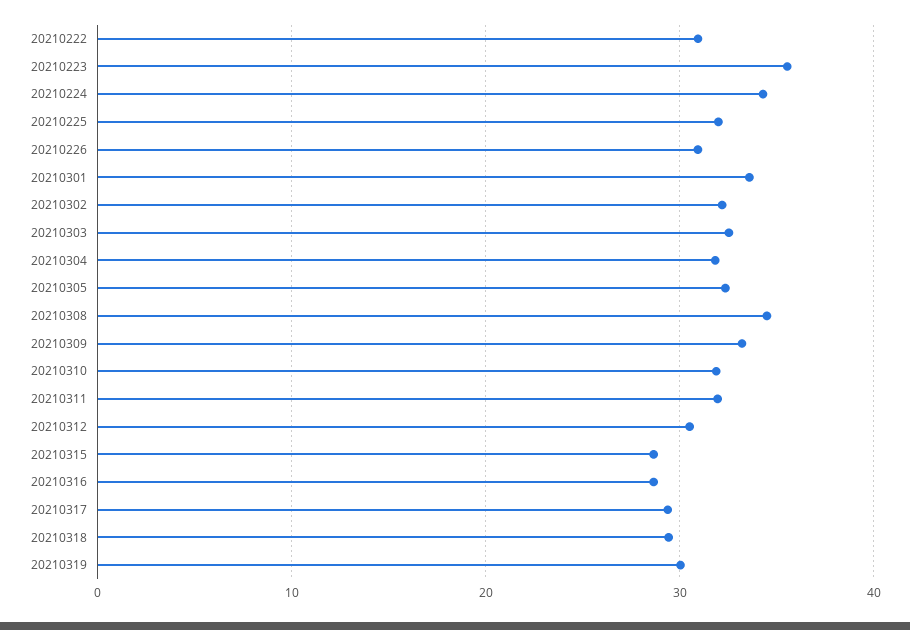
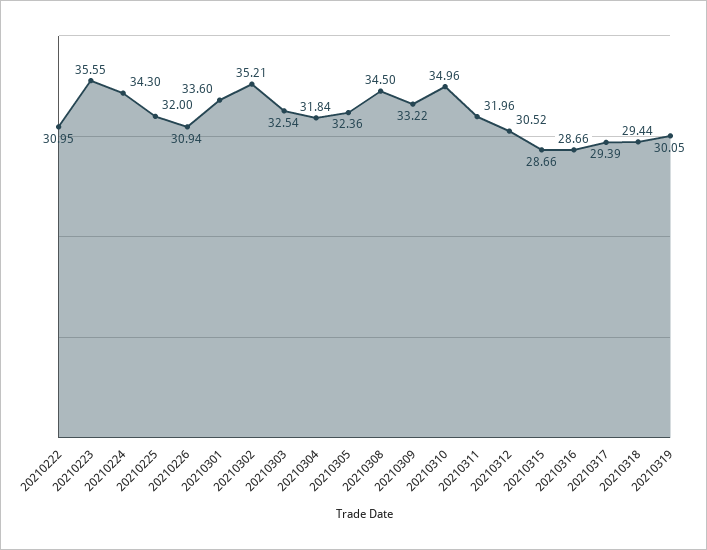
20210302: 32 -> 35.21
20210310: 32 -> 34.96

